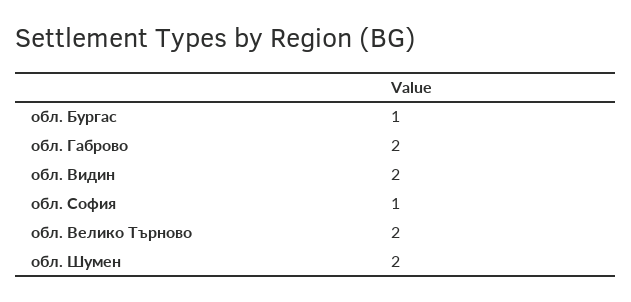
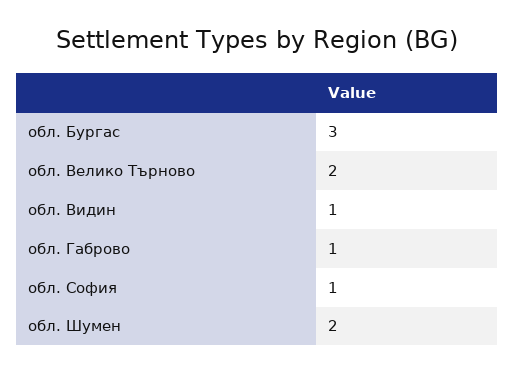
обл. Бургас: 1 -> 3
обл. Габрово: 2 -> 1
обл. Видин: 2 -> 1

